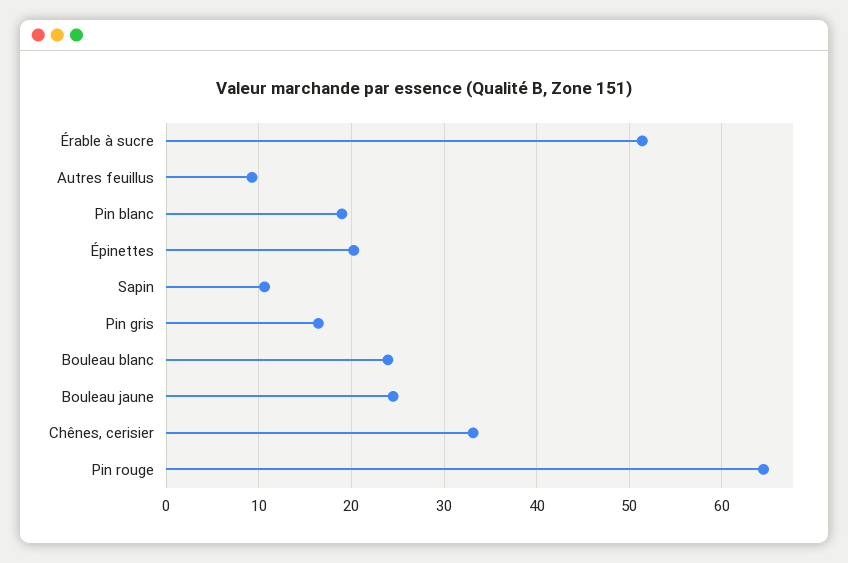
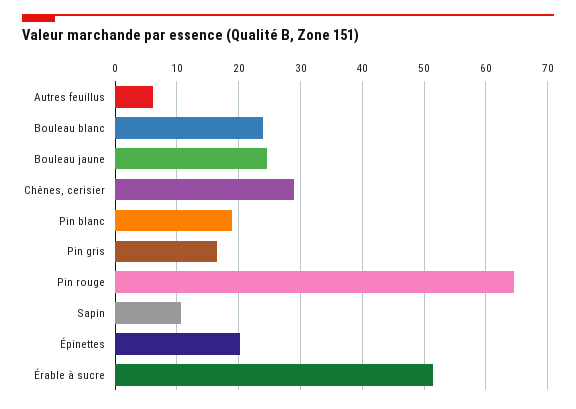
Autres feuillus: 9 -> 6
Chênes, cerisier: 33 -> 29

